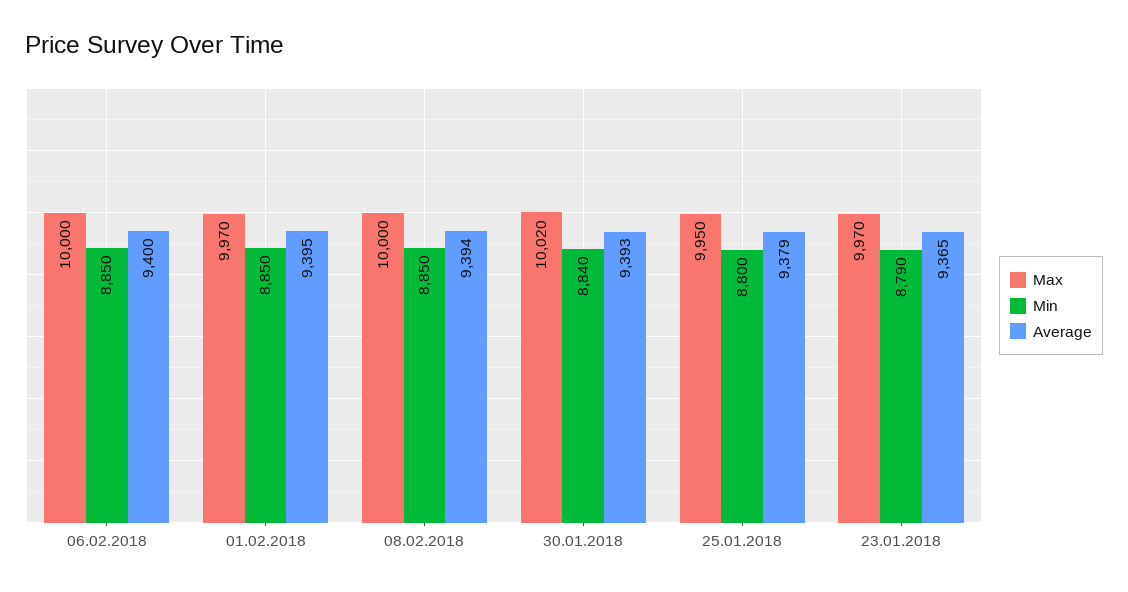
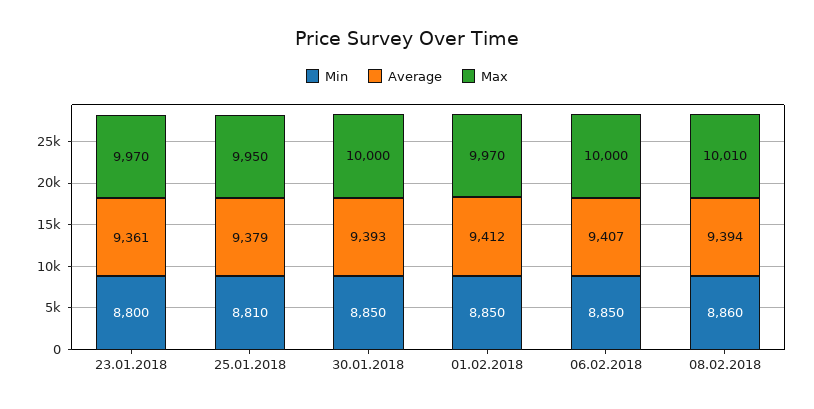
Average, 06.02.2018: 9400 -> 9407
Average, 01.02.2018: 9395 -> 9412
Max, 08.02.2018: 10000 -> 10010
Min, 08.02.2018: 8850 -> 8860
Max, 30.01.2018: 10020 -> 10000
Min, 30.01.2018: 8840 -> 8850
Min, 25.01.2018: 8800 -> 8810
Min, 23.01.2018: 8790 -> 8800
Average, 23.01.2018: 9365 -> 9361

